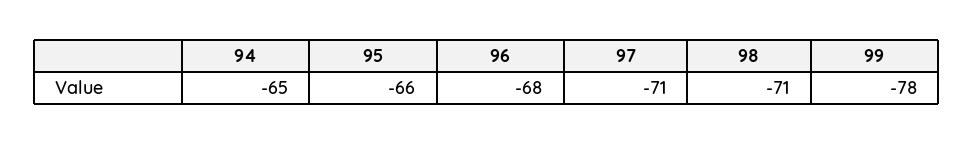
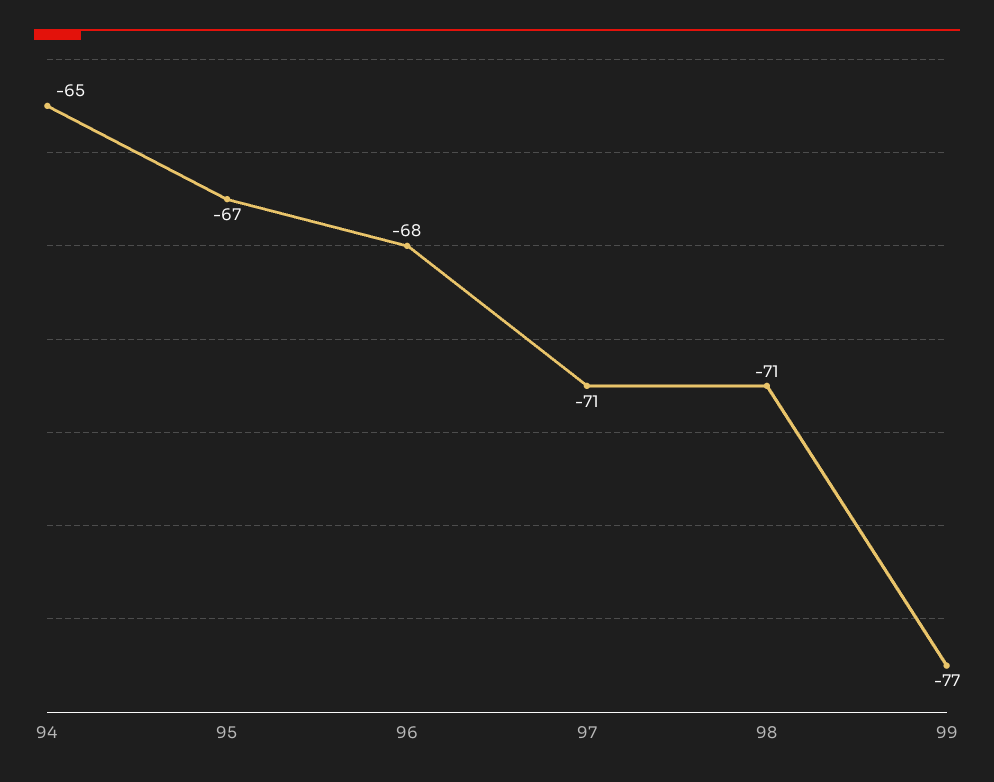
95: -66 -> -67
99: -78 -> -77

